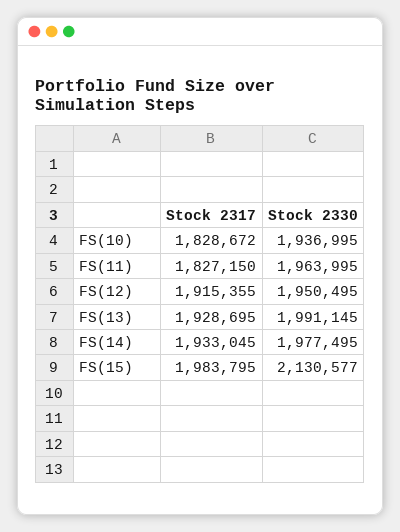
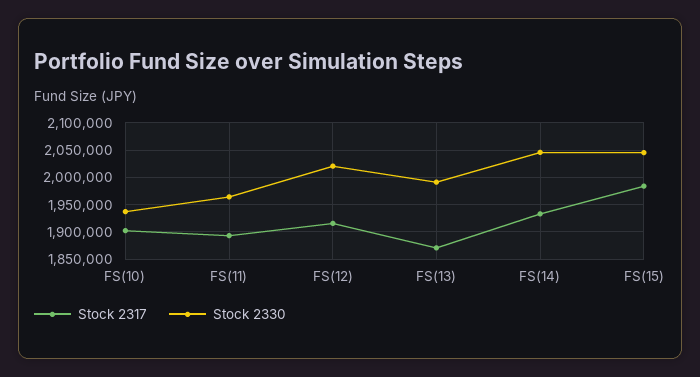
Stock 2317, FS(10): 1828672 -> 1900000
Stock 2317, FS(11): 1827150 -> 1900000
Stock 2330, FS(12): 1950495 -> 2025000
Stock 2317, FS(13): 1928695 -> 1875000
Stock 2330, FS(14): 1977495 -> 2050000
Stock 2330, FS(15): 2130577 -> 2050000

